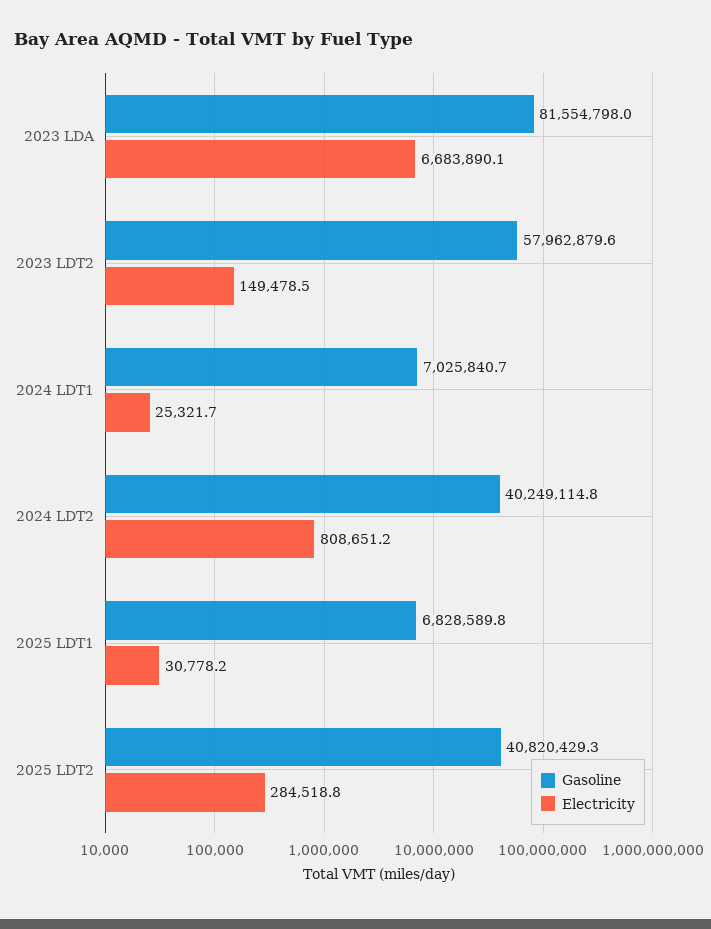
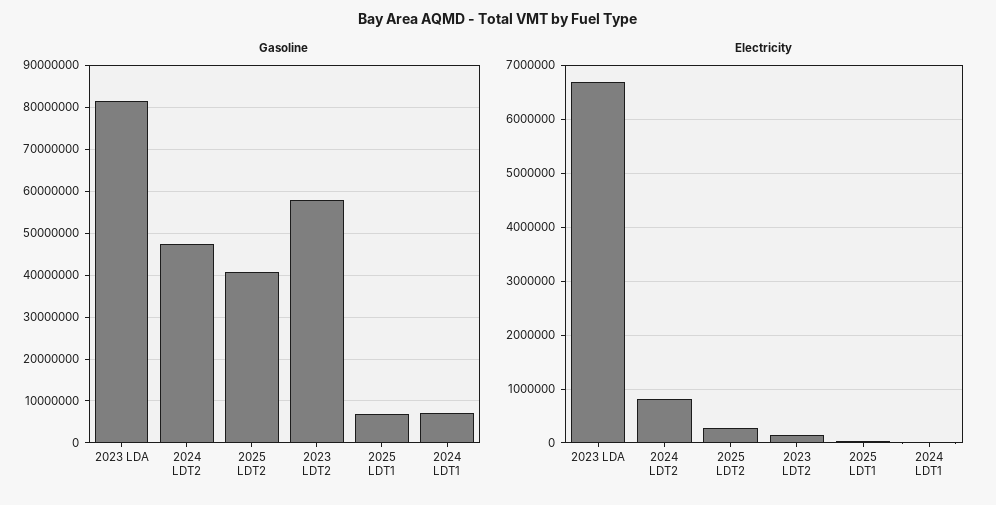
Gasoline, 2024 LDT2: 40249114.8 -> 48000000

